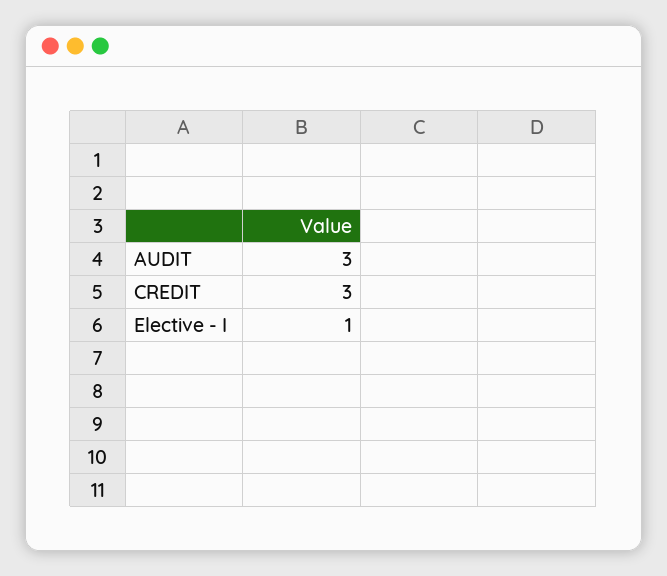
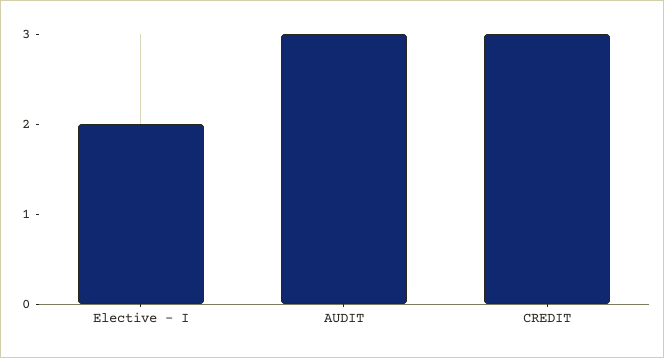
Elective - I: 1 -> 2

